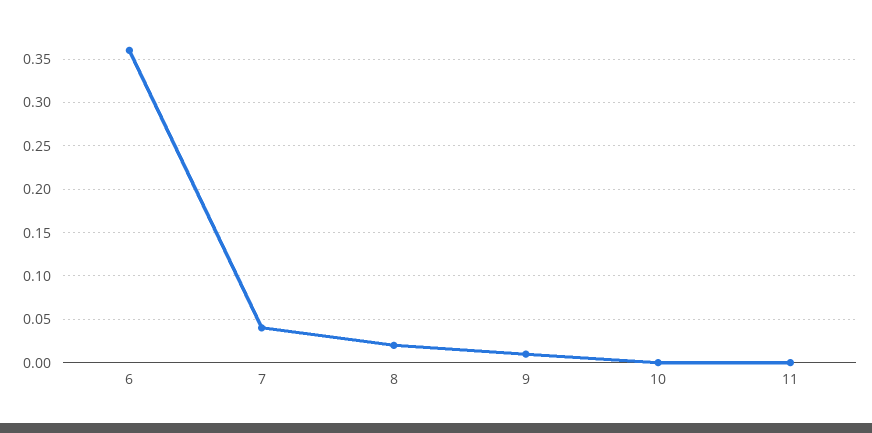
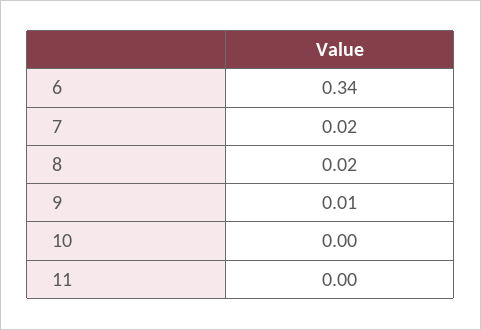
6: 0.36 -> 0.34
7: 0.04 -> 0.02

